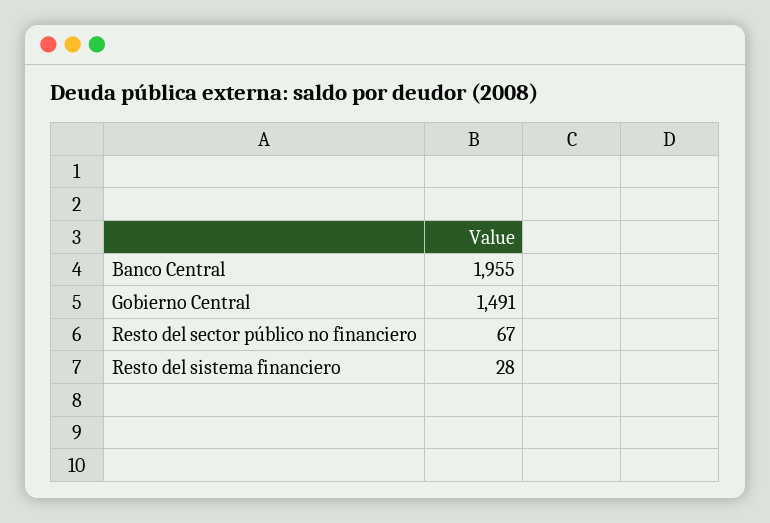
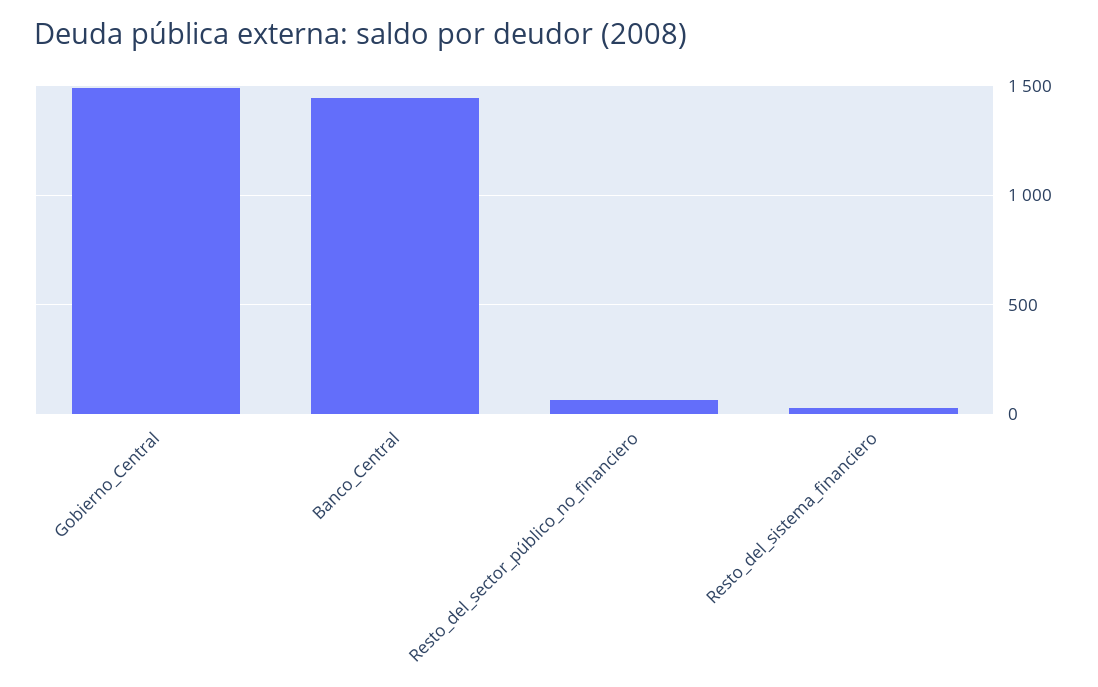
Banco Central: 1955 -> 1450

